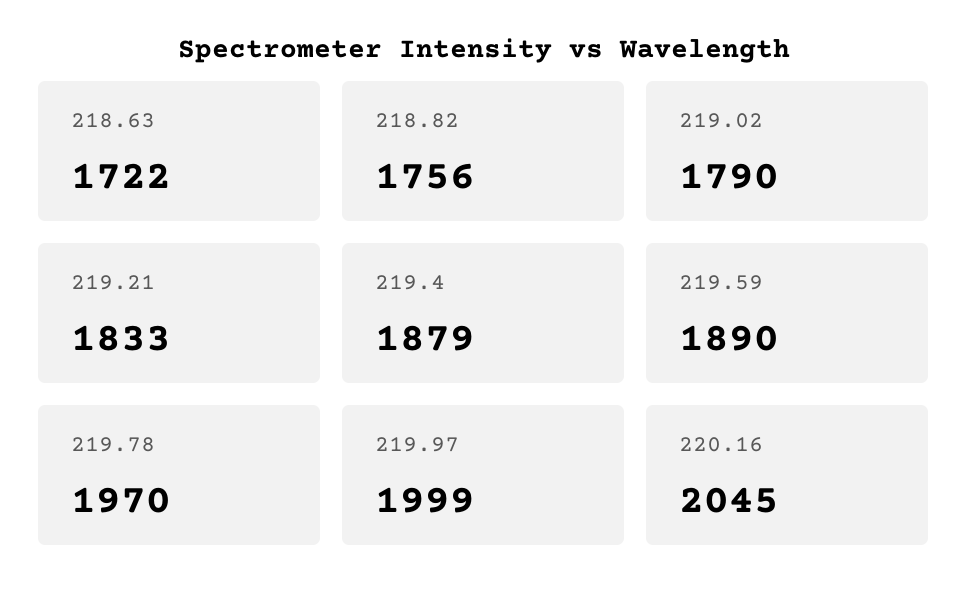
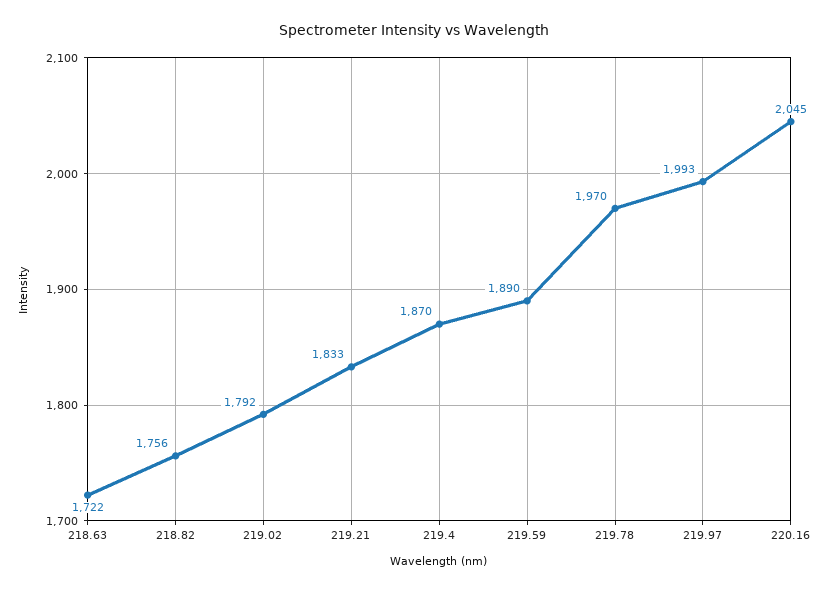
219.02: 1790 -> 1792
219.4: 1879 -> 1870
219.97: 1999 -> 1993

